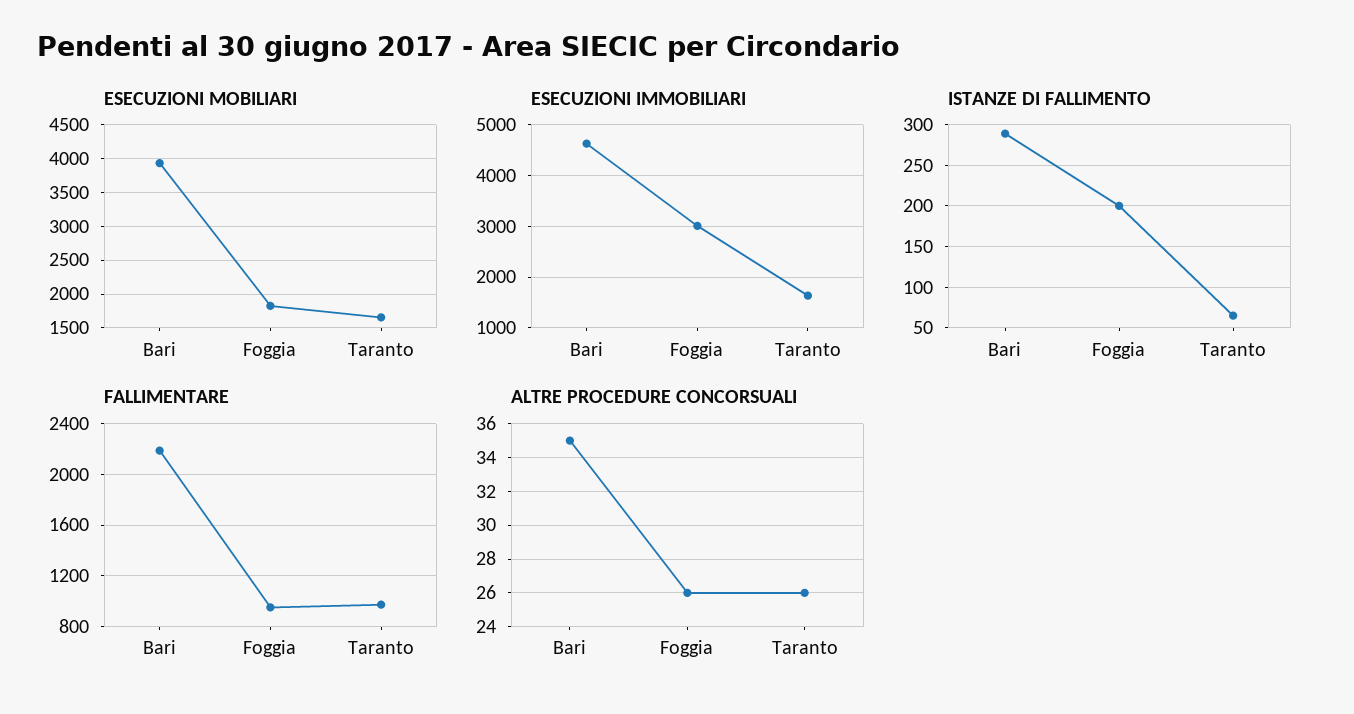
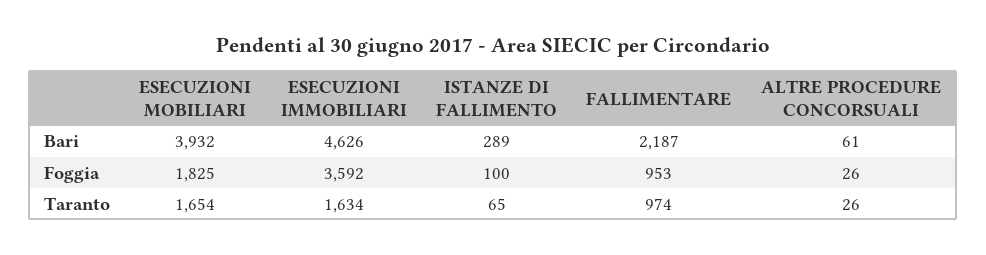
ESECUZIONI IMMOBILIARI, Foggia: 3000 -> 3592
ISTANZE DI FALLIMENTO, Foggia: 200 -> 100
ALTRE PROCEDURE CONCORSUALI, Bari: 35 -> 61

